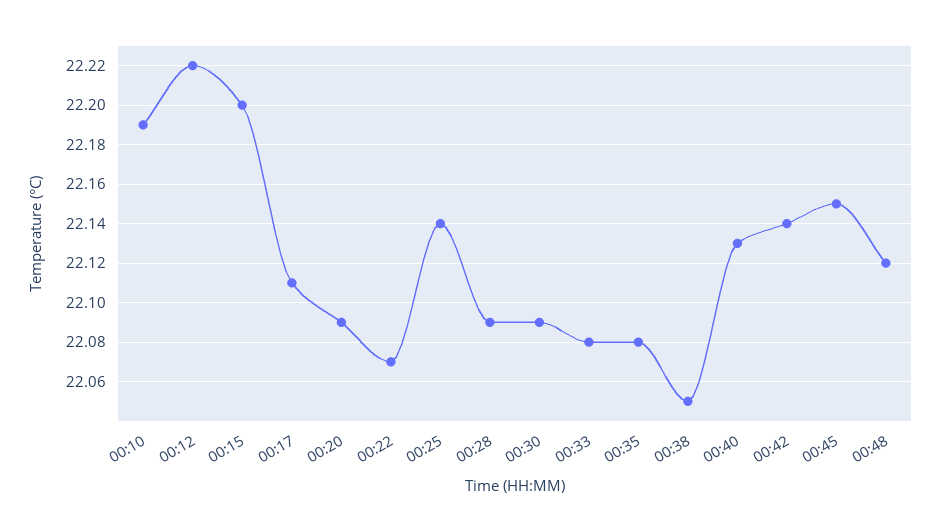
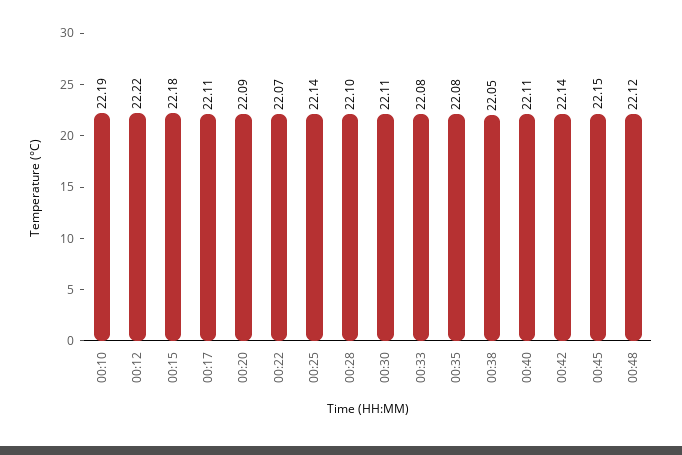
00:15: 22.2 -> 22.18
00:28: 22.09 -> 22.1
00:30: 22.09 -> 22.11
00:40: 22.13 -> 22.11

